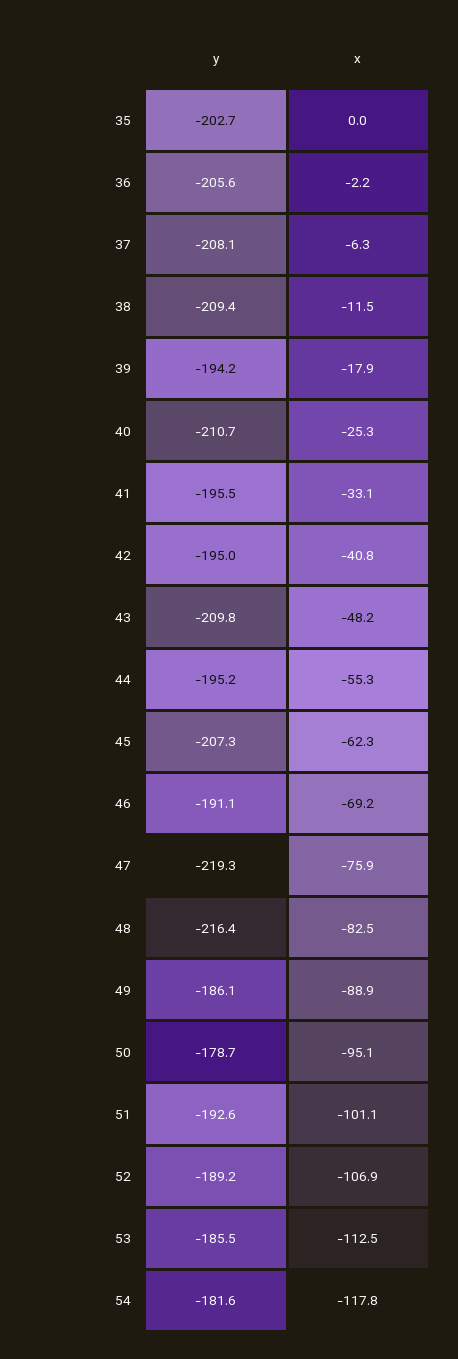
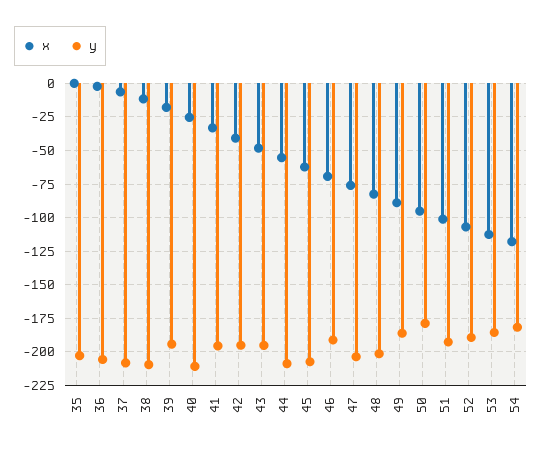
y, 43: -209.8 -> -195
y, 44: -195.2 -> -210
y, 47: -219.3 -> -205
y, 48: -216.4 -> -200

